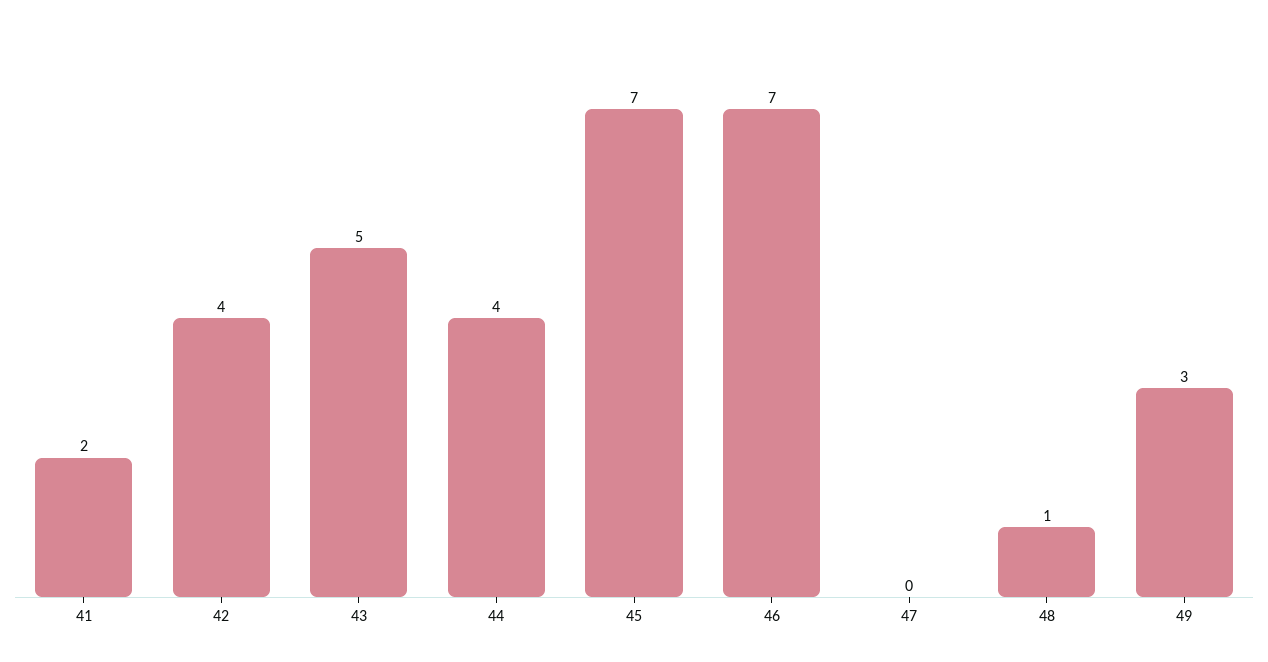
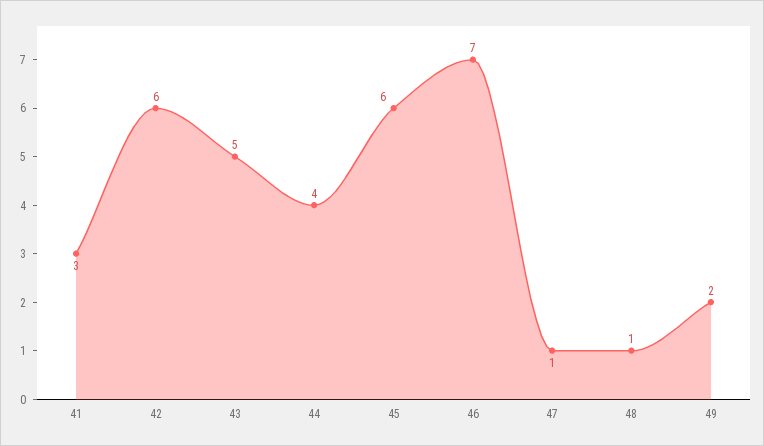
41: 2 -> 3
42: 4 -> 6
45: 7 -> 6
47: 0 -> 1
49: 3 -> 2

